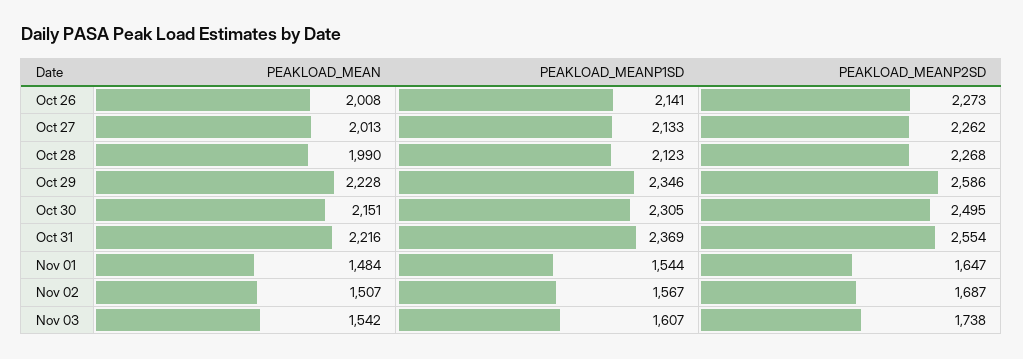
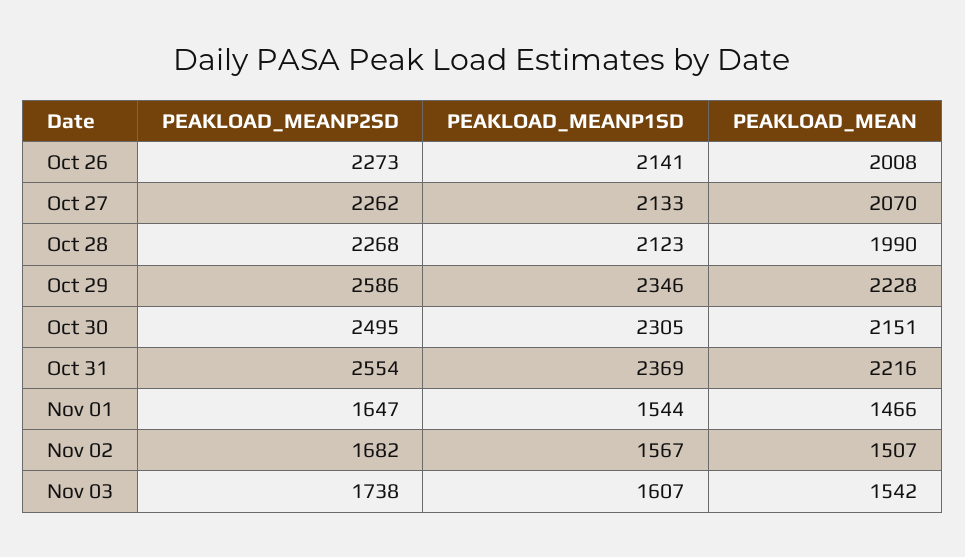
PEAKLOAD_MEAN, Oct 27: 2013 -> 2070
PEAKLOAD_MEAN, Nov 01: 1484 -> 1466
PEAKLOAD_MEANP2SD, Nov 02: 1687 -> 1682

